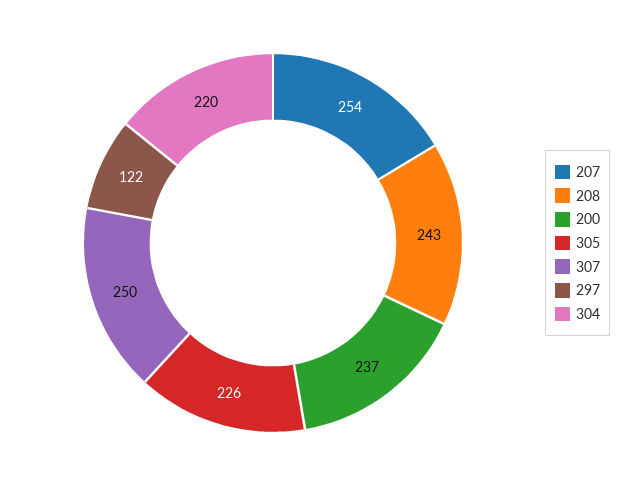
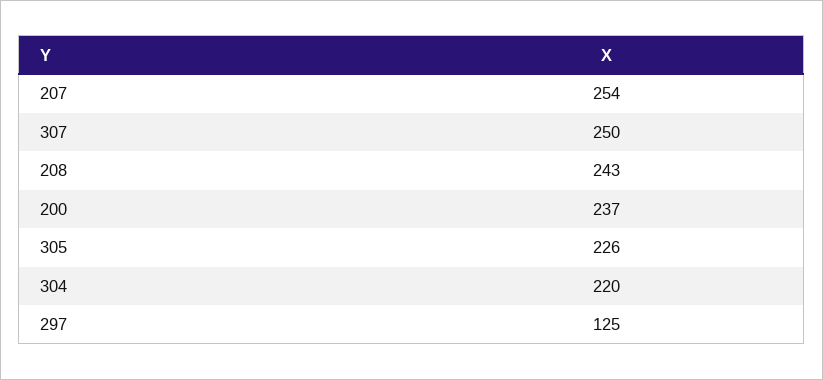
297: 122 -> 125

